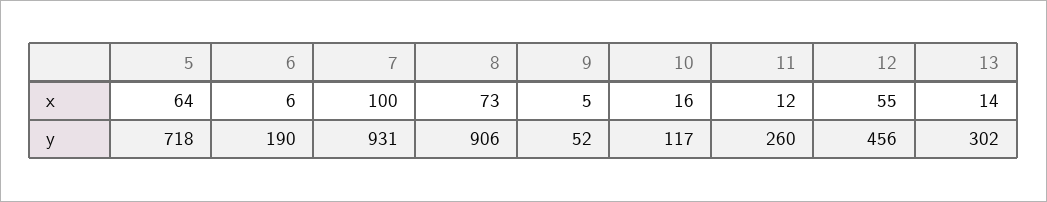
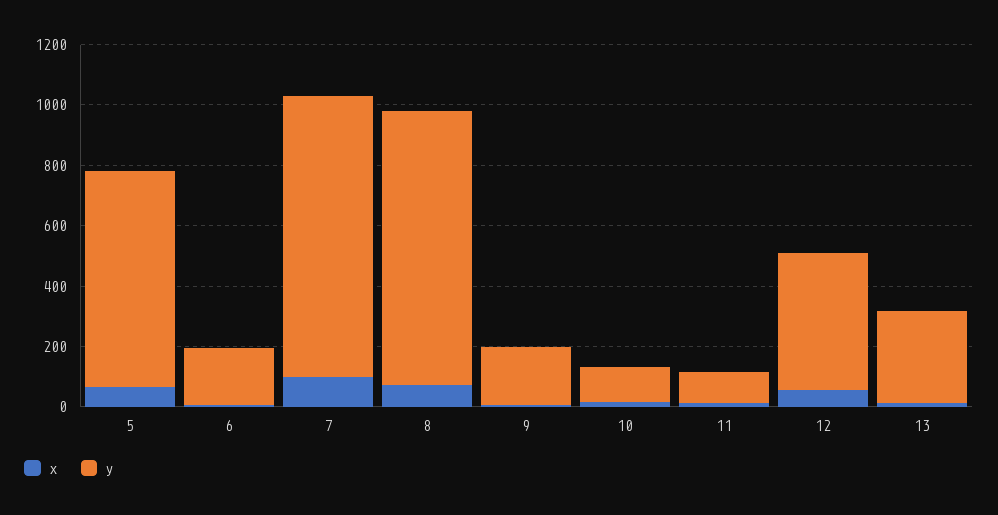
y, 9: 52 -> 200
y, 11: 260 -> 100

